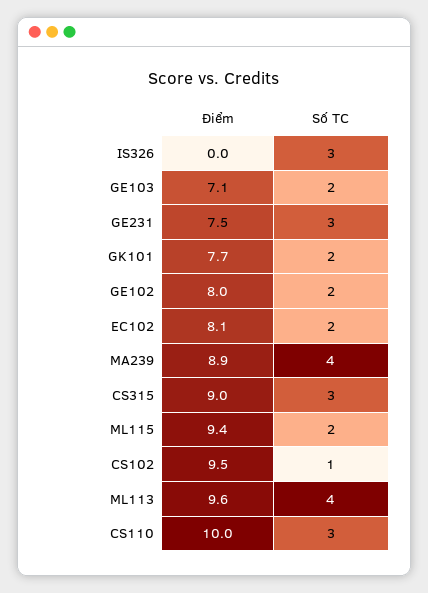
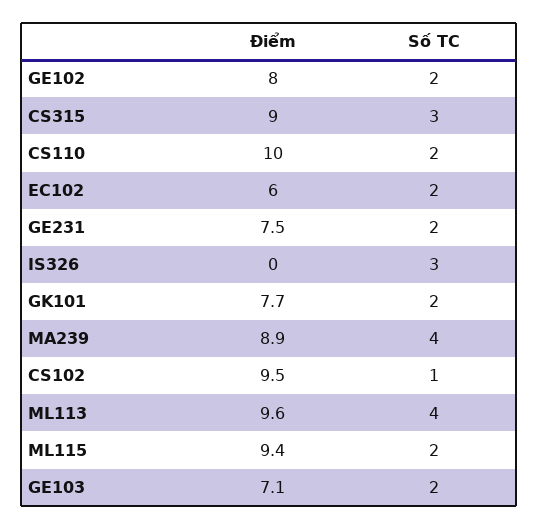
Số TC, GE231: 3 -> 2
Điểm, EC102: 8.1 -> 6
Số TC, CS110: 3 -> 2

